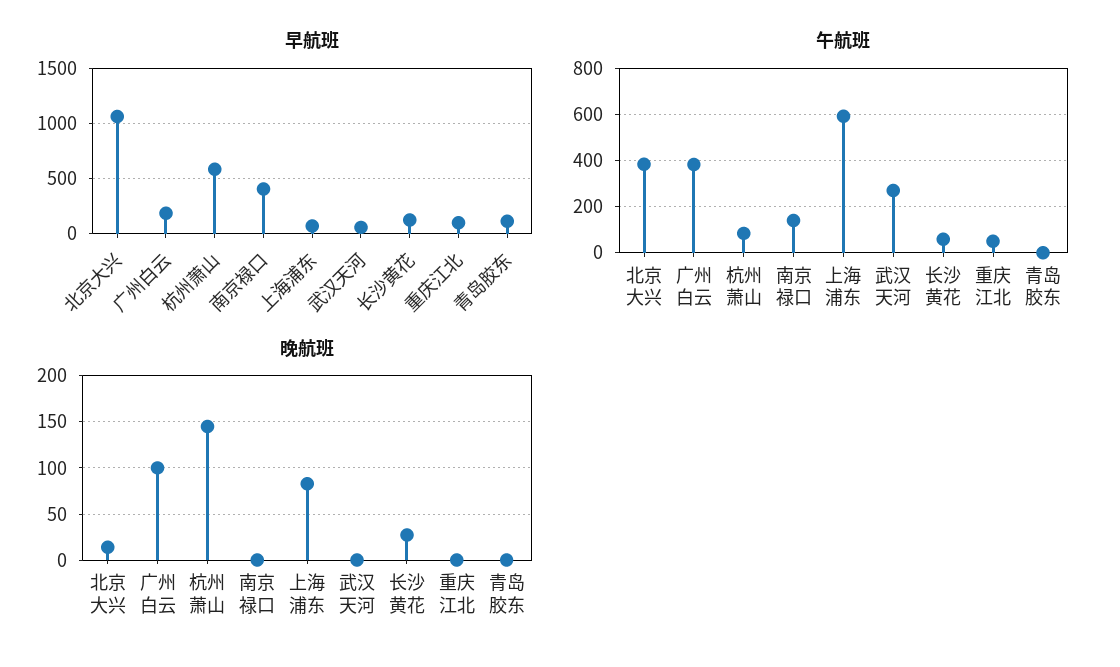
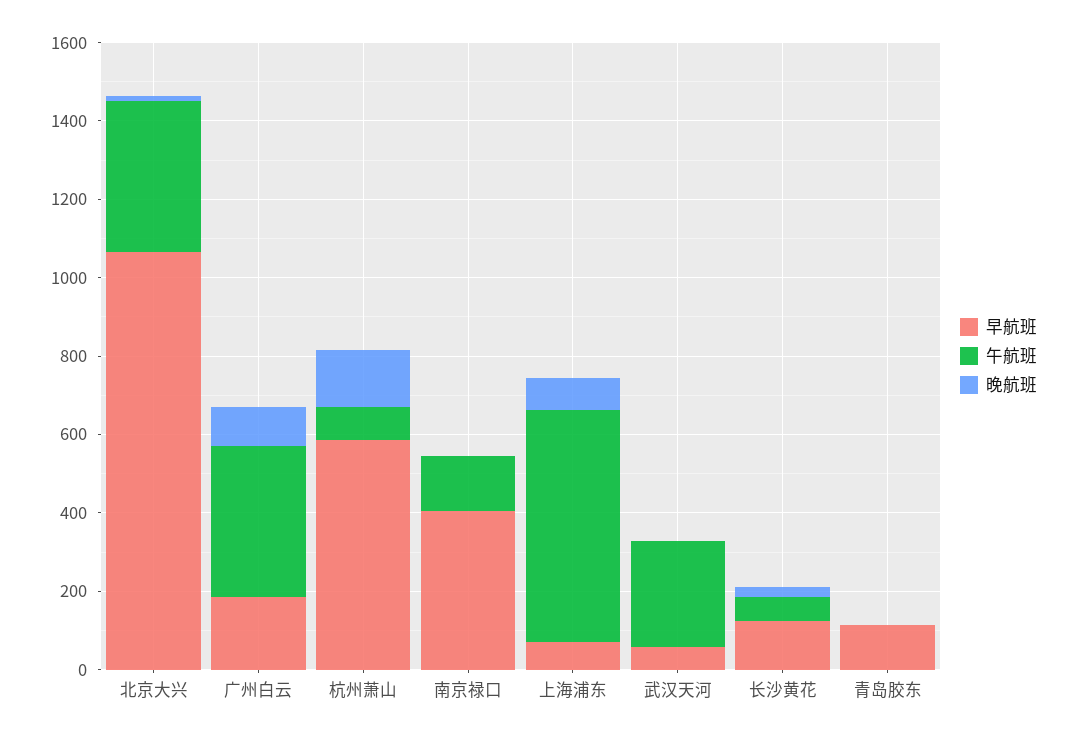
早航班, 重庆江北: 100 -> none
午航班, 重庆江北: 50 -> none
晚航班, 重庆江北: 0 -> none

